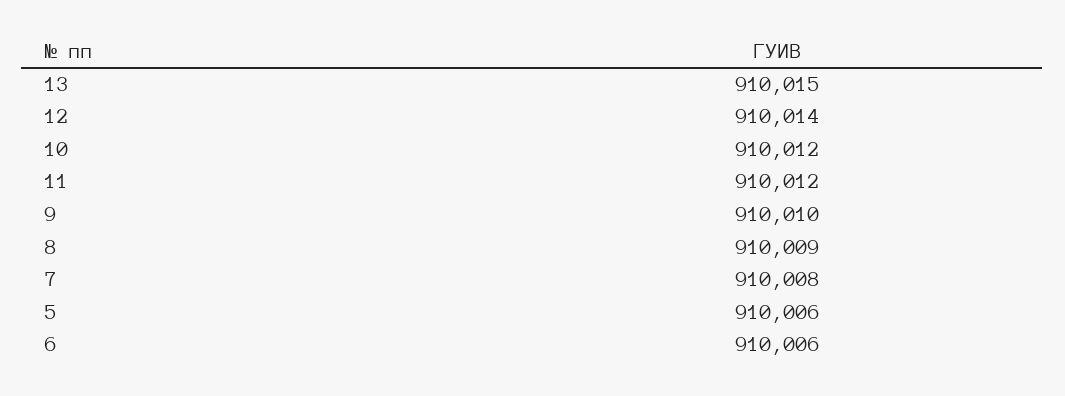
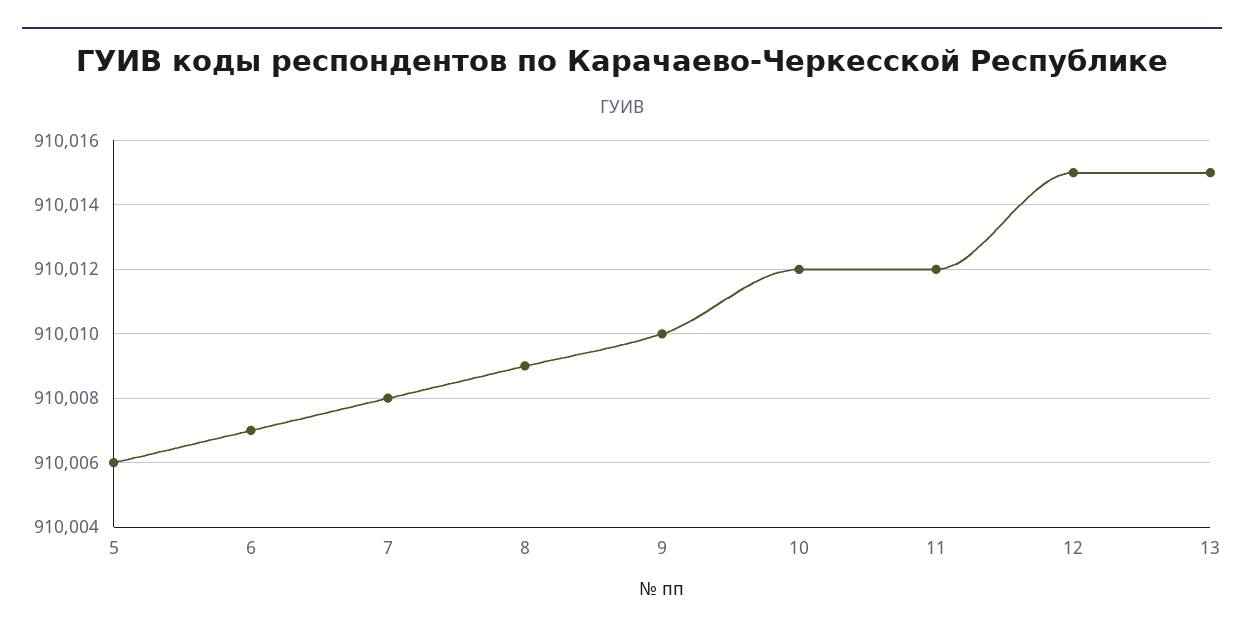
12: 910014 -> 910015
6: 910006 -> 910007

